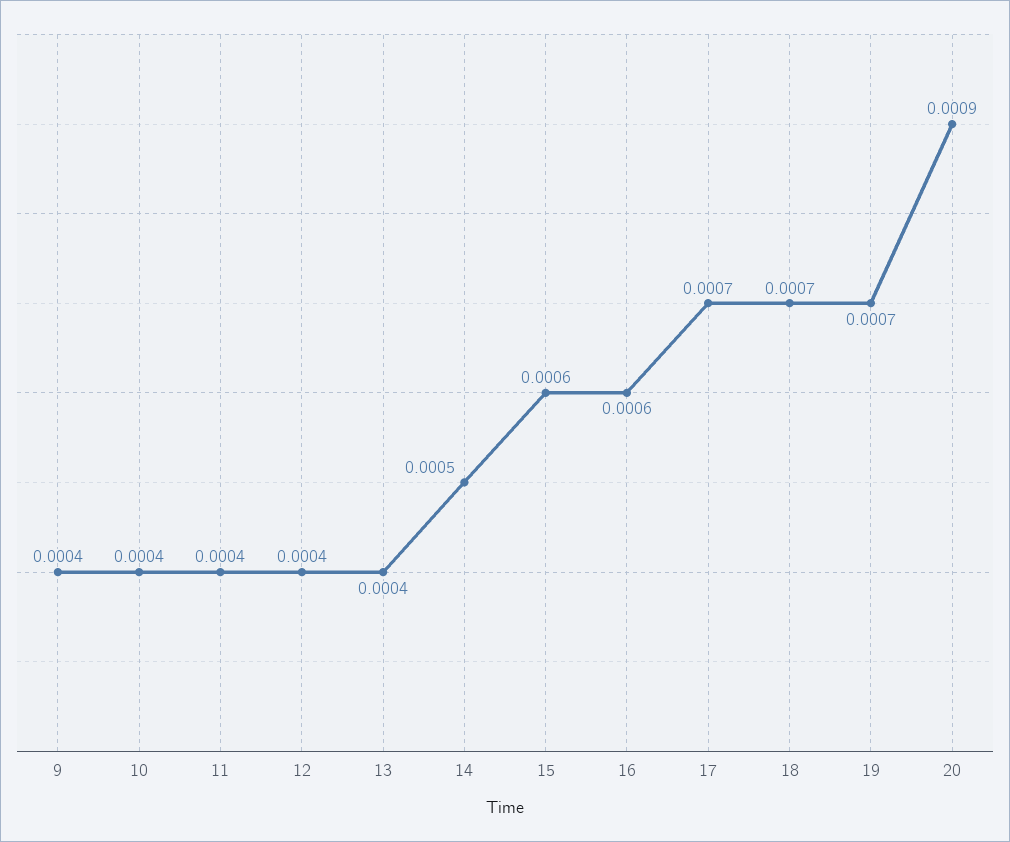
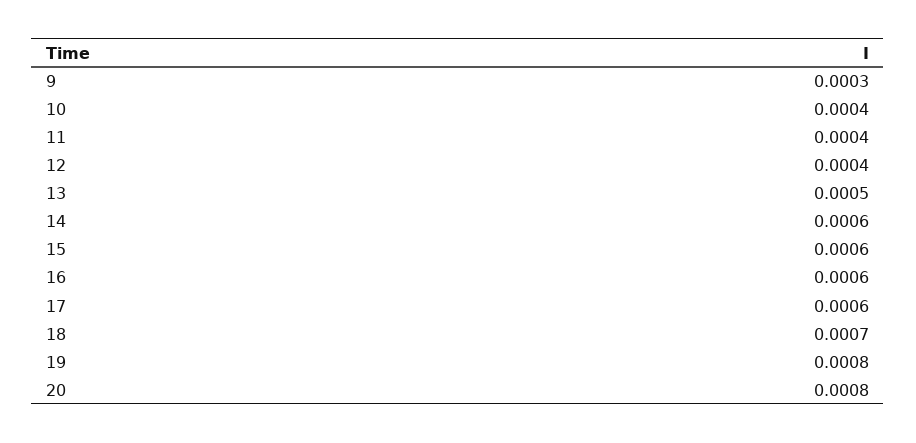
9: 0.0004 -> 0.0003
13: 0.0004 -> 0.0005
14: 0.0005 -> 0.0006
17: 0.0007 -> 0.0006
19: 0.0007 -> 0.0008
20: 0.0009 -> 0.0008

